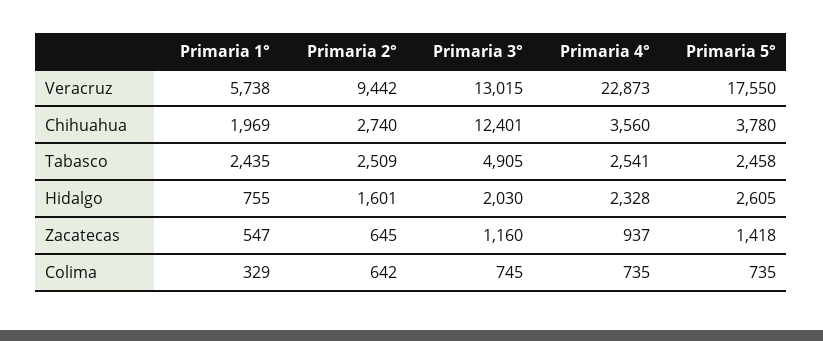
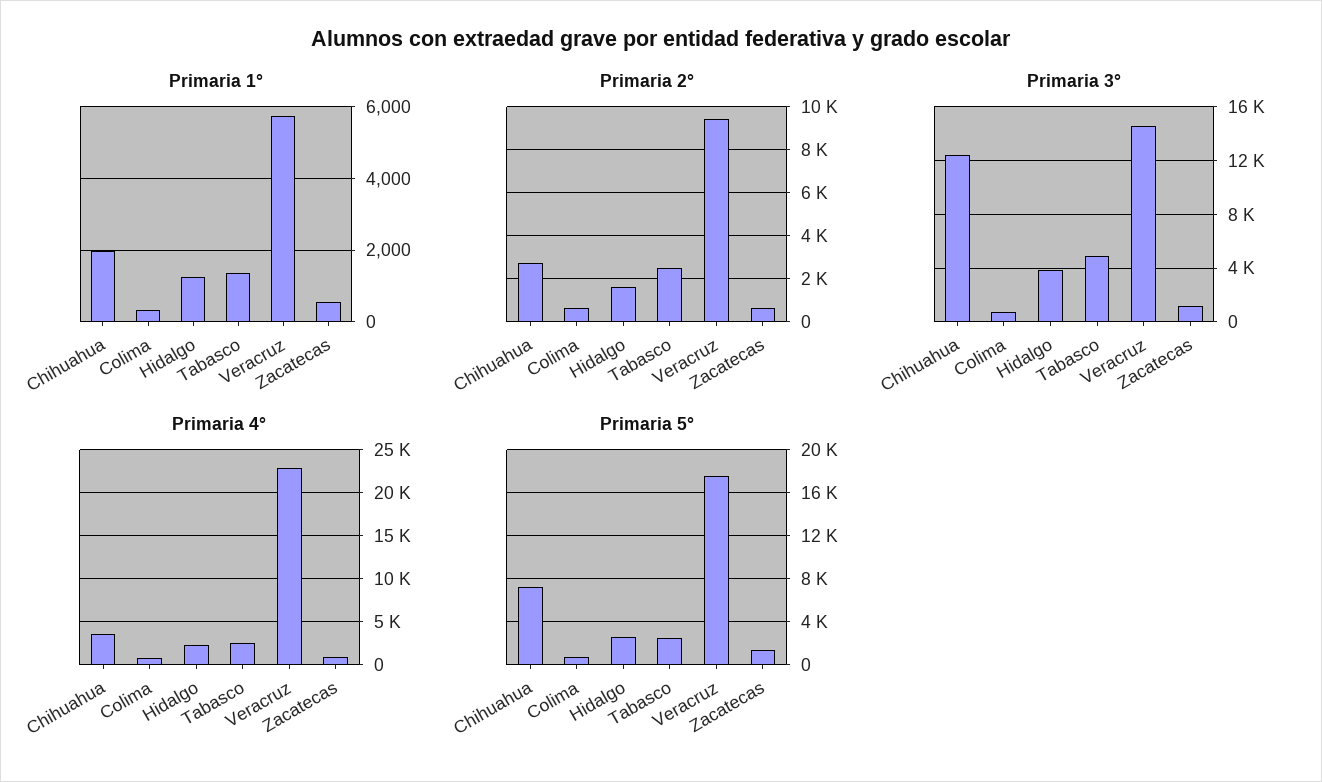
Primaria 3°, Veracruz: 13015 -> 14500
Primaria 5°, Chihuahua: 3780 -> 7000
Primaria 1°, Tabasco: 2435 -> 1400
Primaria 1°, Hidalgo: 755 -> 1200
Primaria 3°, Hidalgo: 2030 -> 4000

